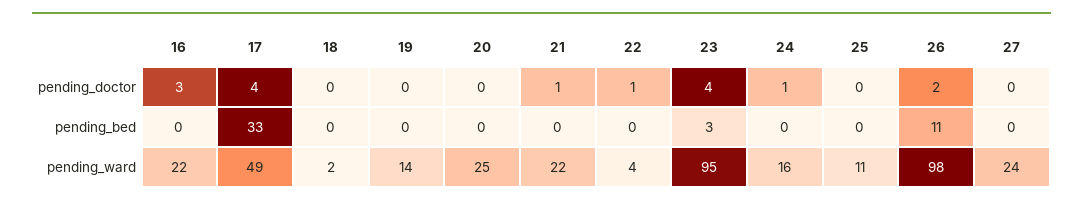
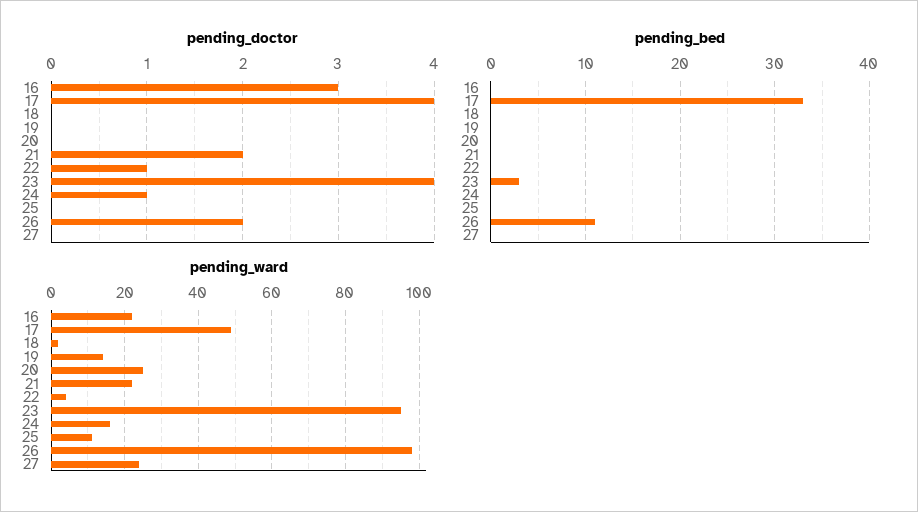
pending_doctor, 21: 1 -> 2

